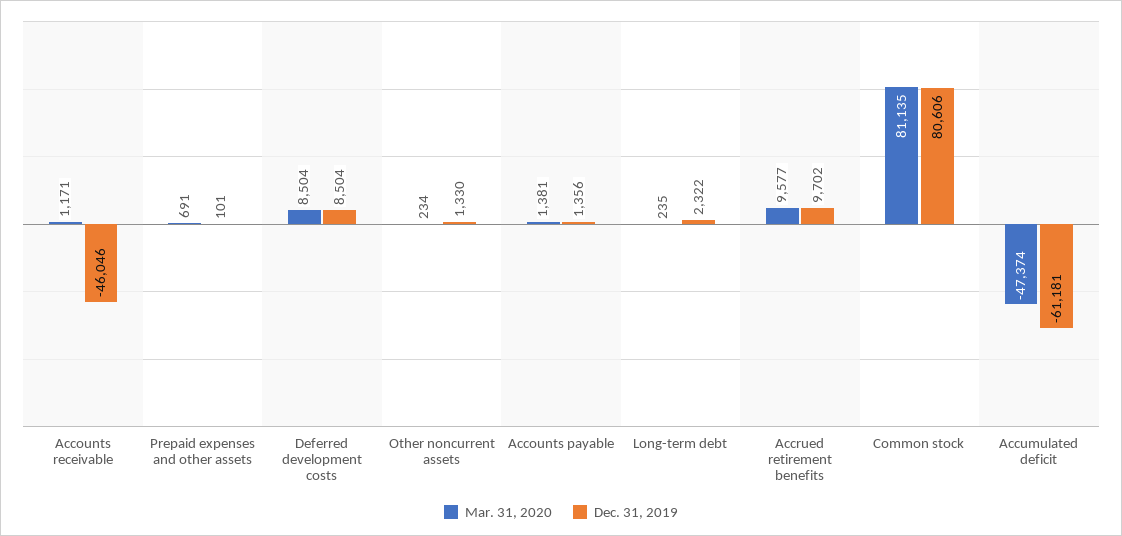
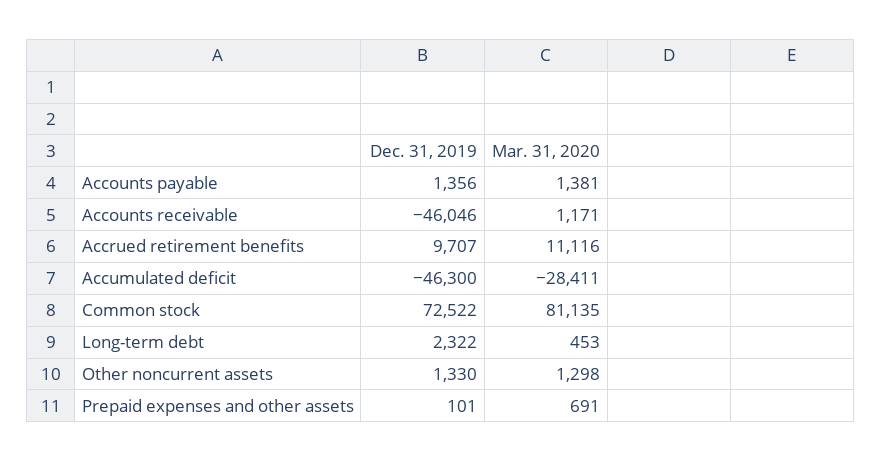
Mar. 31, 2020, Deferred development costs: 8504 -> none
Dec. 31, 2019, Deferred development costs: 8504 -> none
Mar. 31, 2020, Other noncurrent assets: 234 -> 1298
Mar. 31, 2020, Long-term debt: 235 -> 453
Mar. 31, 2020, Accrued retirement benefits: 9577 -> 11116
Dec. 31, 2019, Accrued retirement benefits: 9702 -> 9707
Dec. 31, 2019, Common stock: 80606 -> 72522
Mar. 31, 2020, Accumulated deficit: -47374 -> -28411
Dec. 31, 2019, Accumulated deficit: -61181 -> -46300

